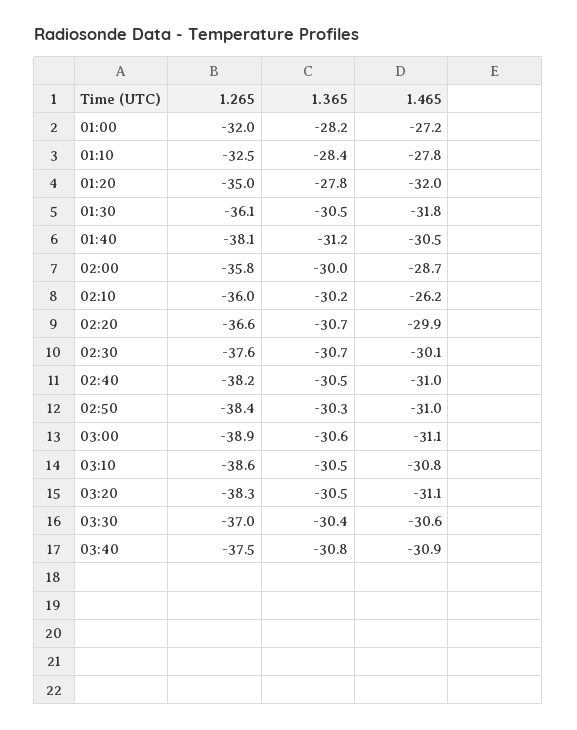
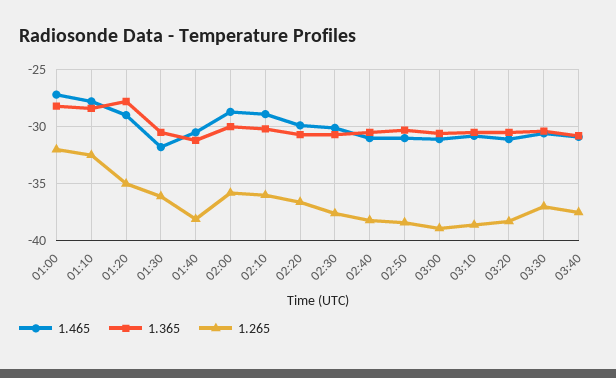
1.465, 01:20: -32 -> -29
1.465, 02:10: -26.2 -> -29

